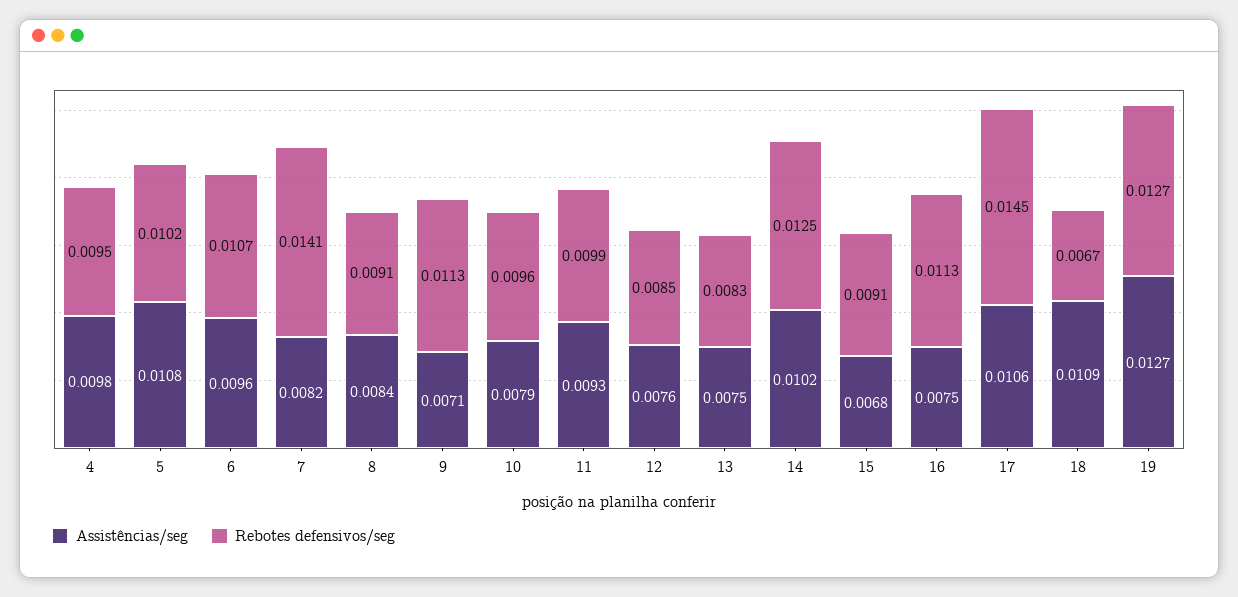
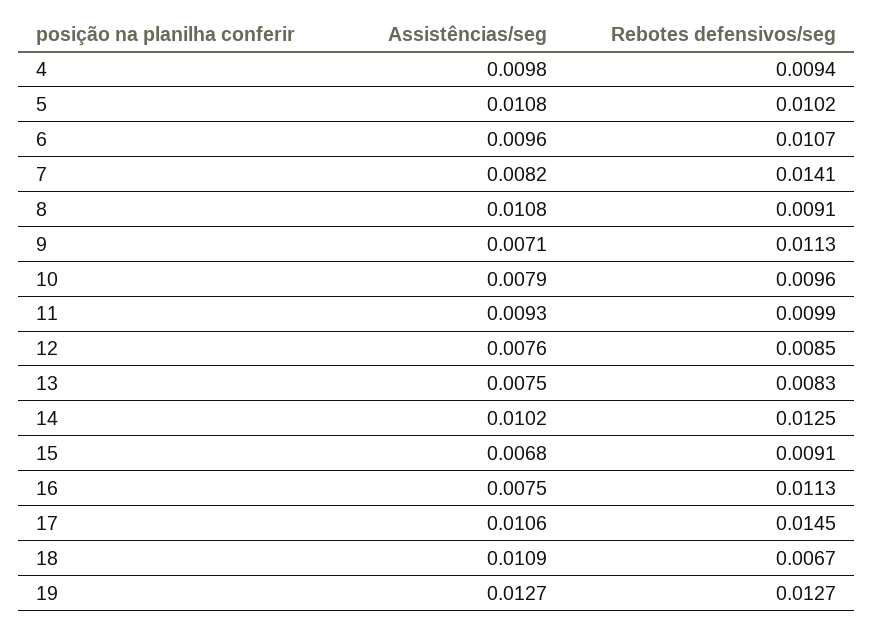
Rebotes defensivos/seg, 4: 0.0095 -> 0.0094
Assistências/seg, 8: 0.0084 -> 0.0108

